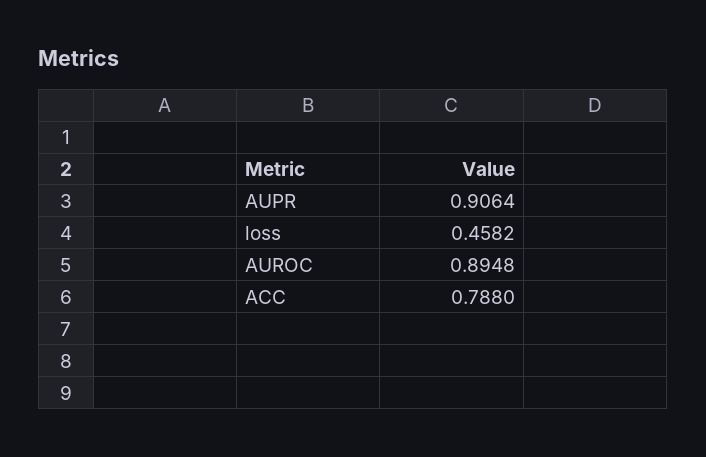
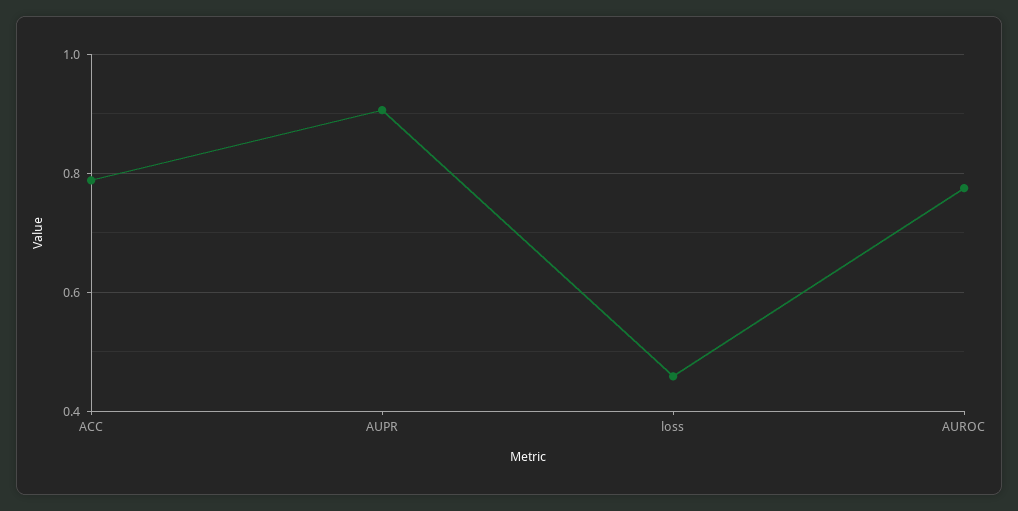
AUROC: 0.8948 -> 0.78

